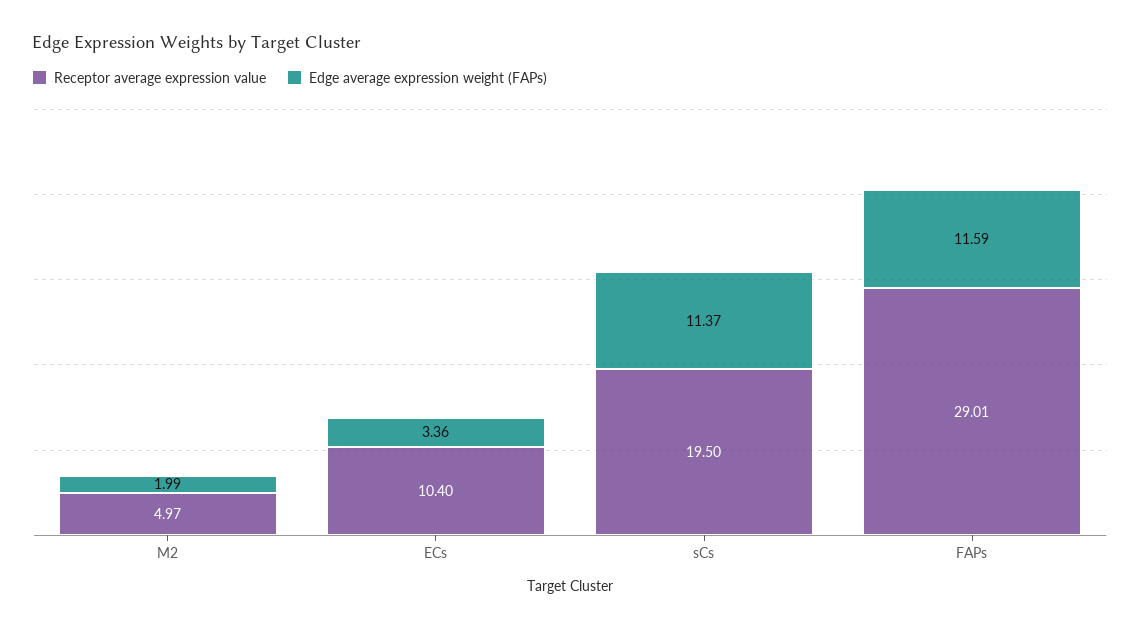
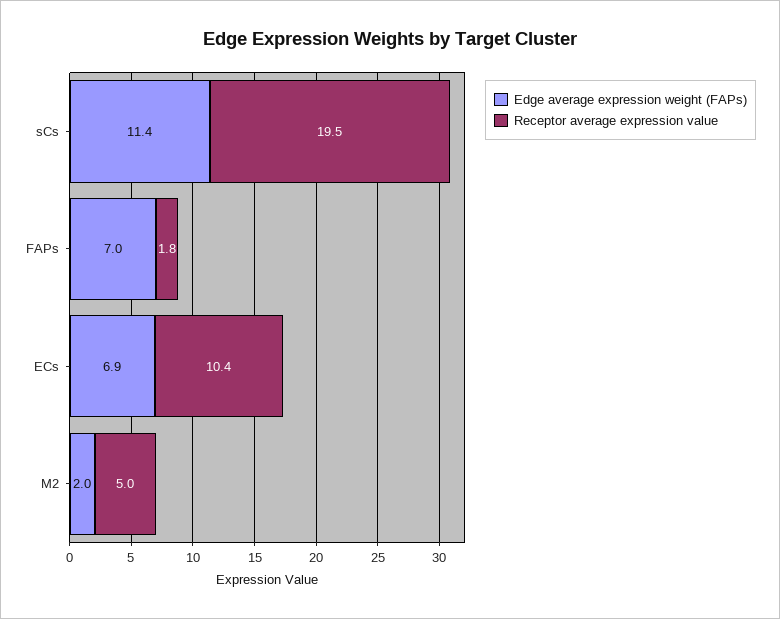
Edge average expression weight (FAPs), ECs: 3.36 -> 6.9
Receptor average expression value, FAPs: 29.01 -> 1.8
Edge average expression weight (FAPs), FAPs: 11.59 -> 7

